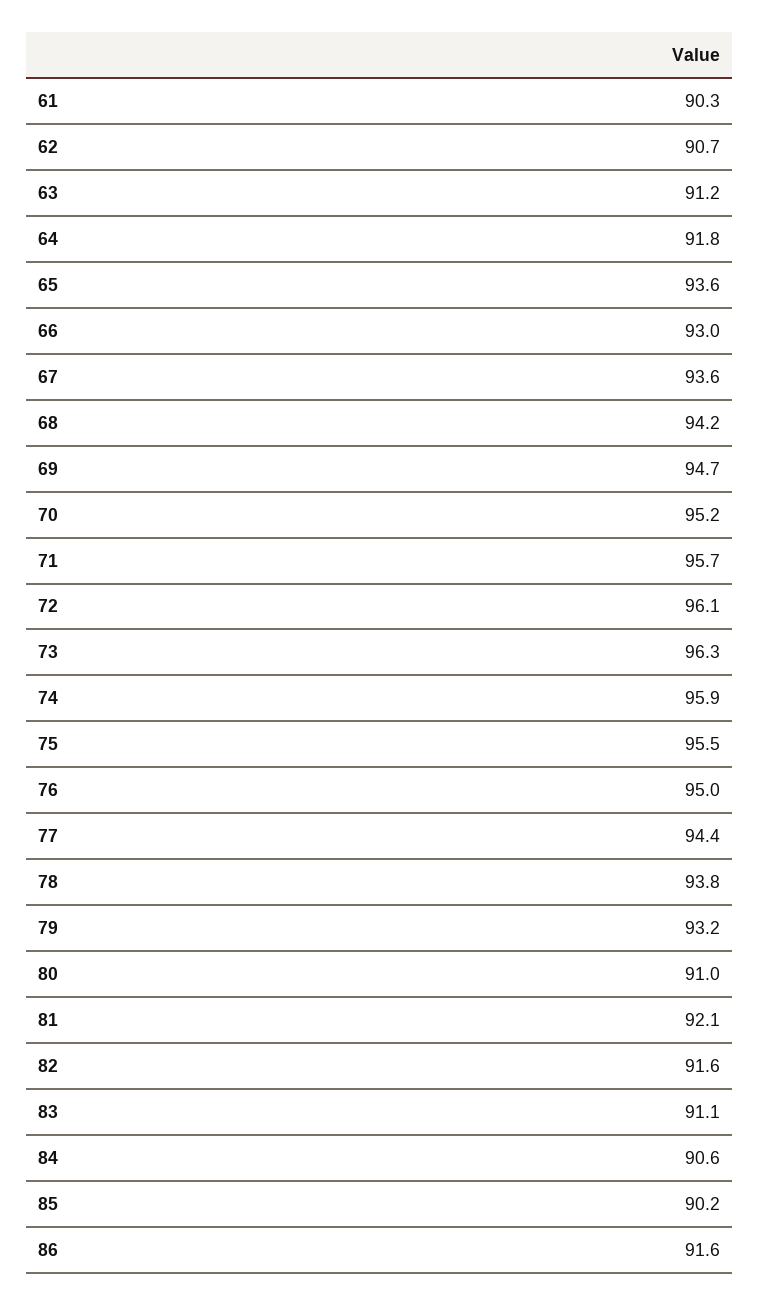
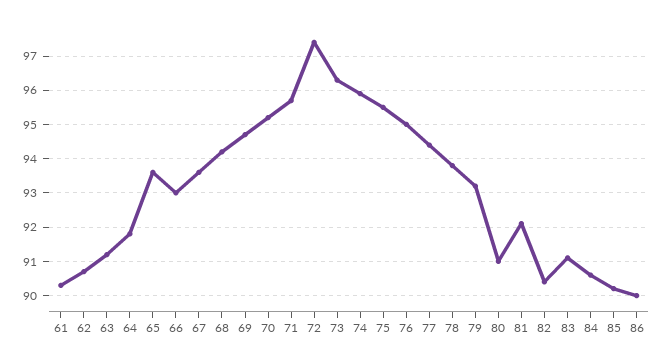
72: 96.1 -> 97.5
82: 91.6 -> 90.5
86: 91.6 -> 90

